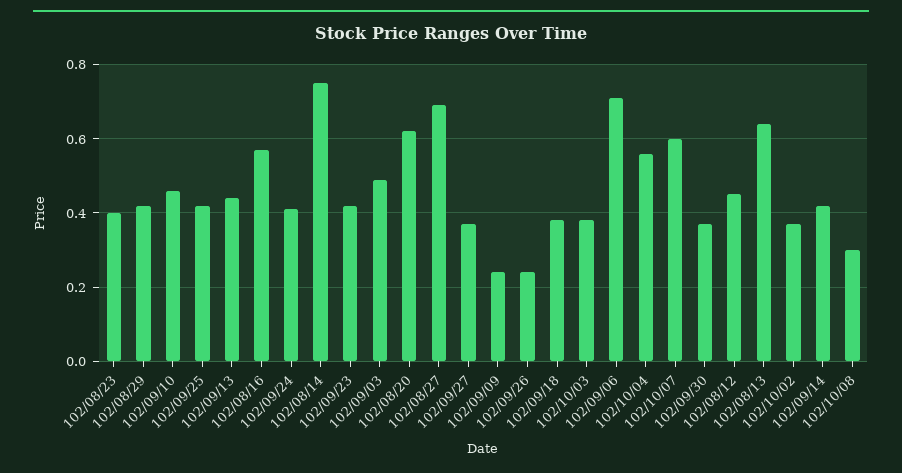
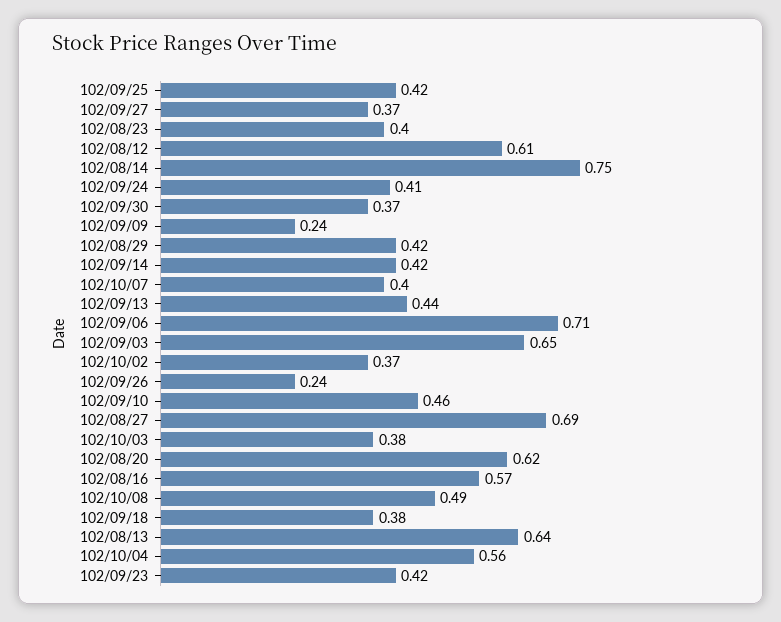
102/09/03: 0.5 -> 0.65
102/10/07: 0.6 -> 0.4
102/08/12: 0.45 -> 0.61
102/10/08: 0.3 -> 0.49

